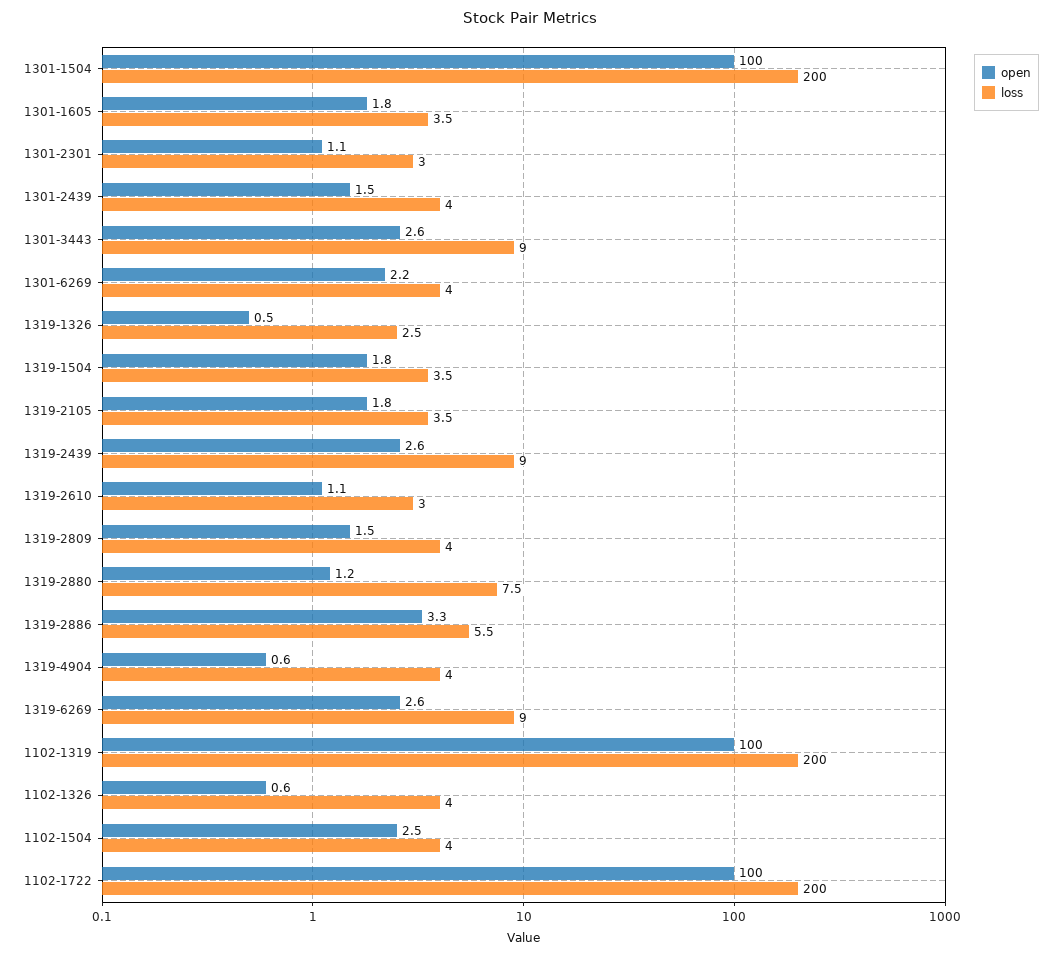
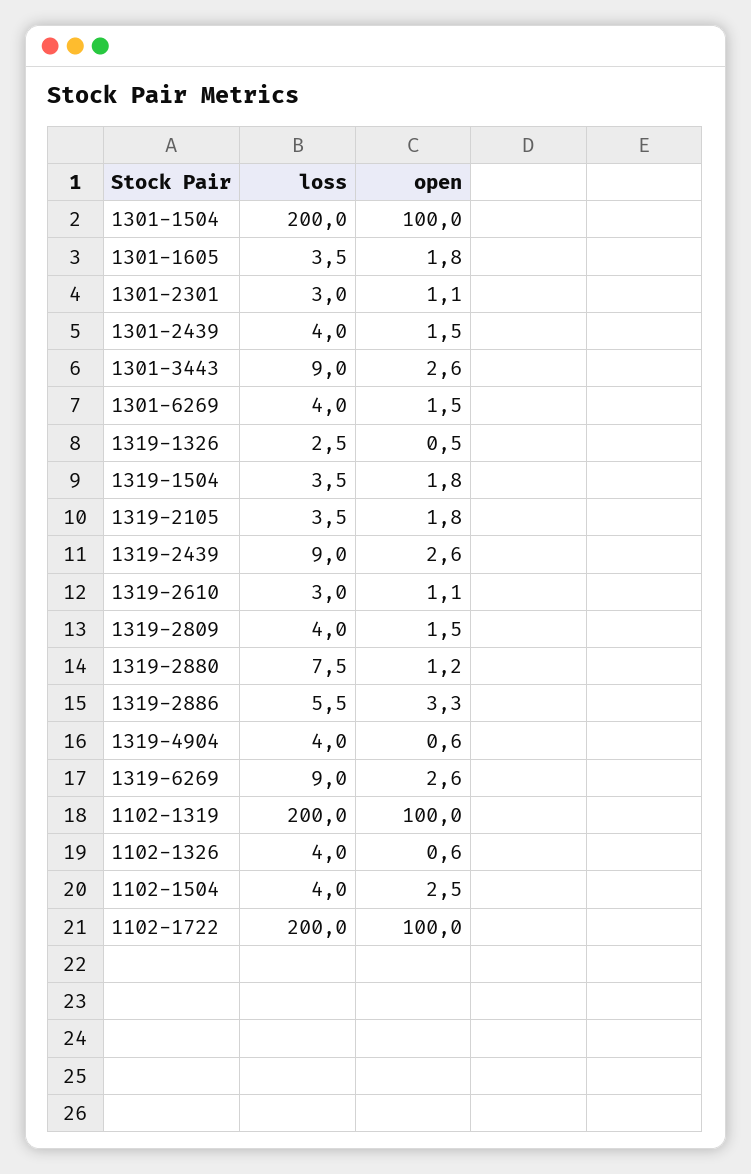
open, 1301-6269: 2.2 -> 1.5

